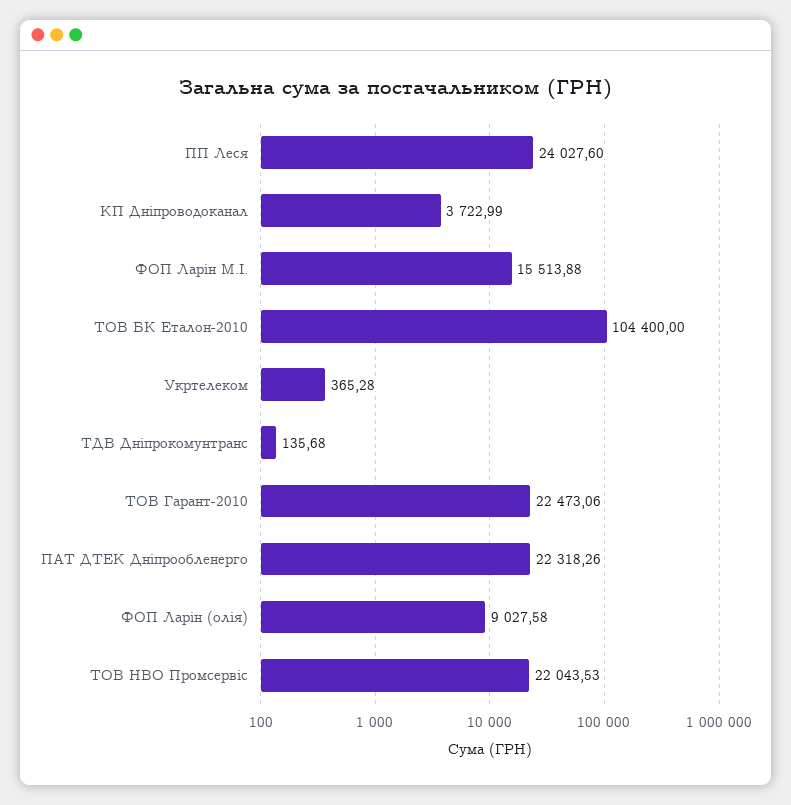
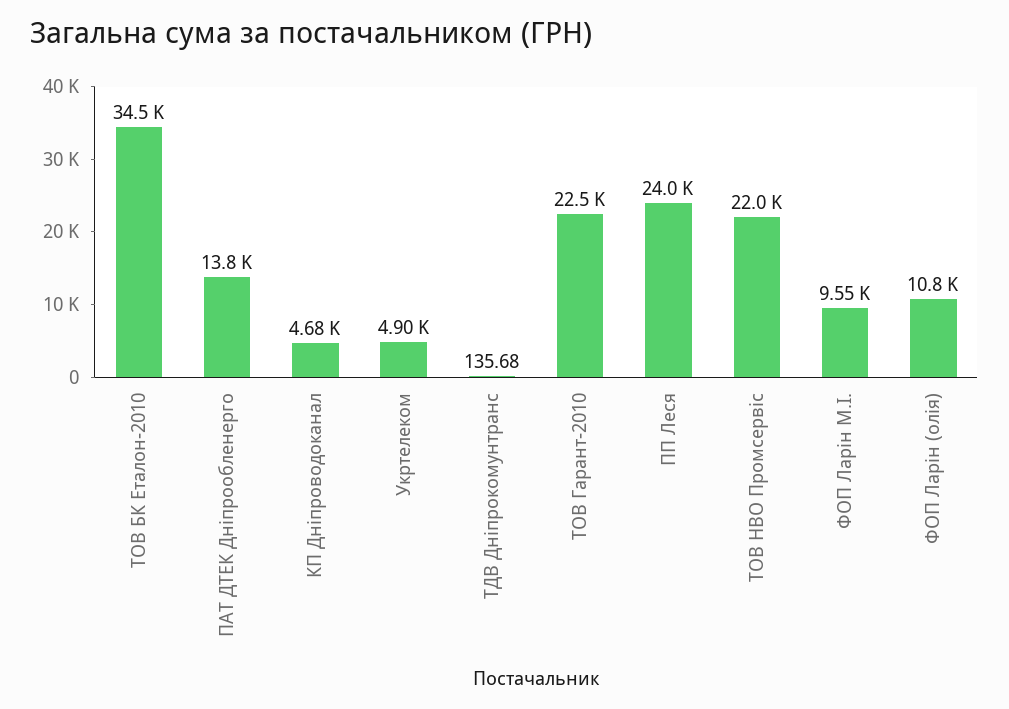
КП Дніпроводоканал: 3722.99 -> 4680
ФОП Ларін М.І.: 15513.88 -> 9550
ТОВ БК Еталон-2010: 104400 -> 34500
Укртелеком: 365.28 -> 4900
ПАТ ДТЕК Дніпрообленерго: 22318.26 -> 13800
ФОП Ларін (олія): 9027.58 -> 10800

